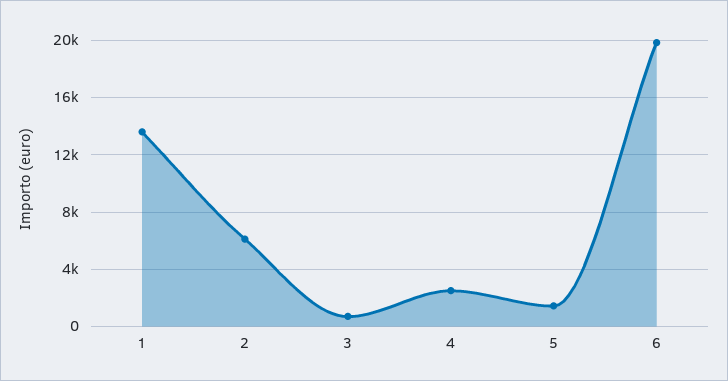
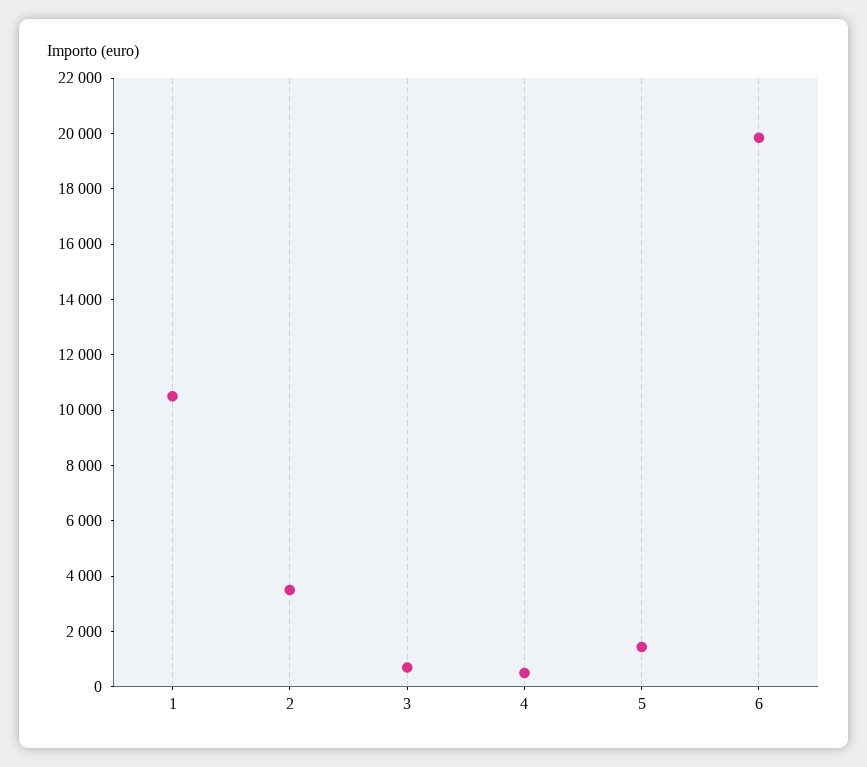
1: 13500 -> 10500
2: 6000 -> 3500
4: 2500 -> 500

